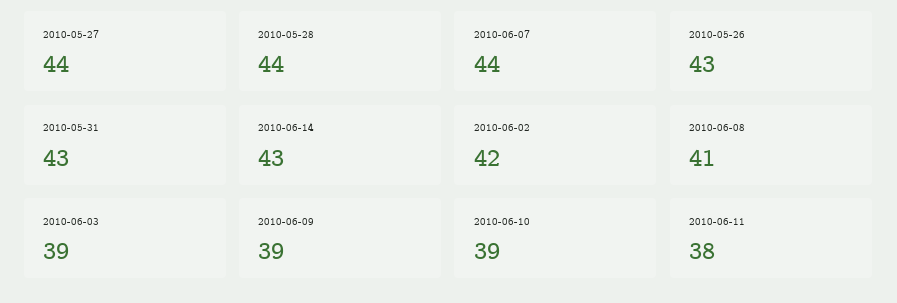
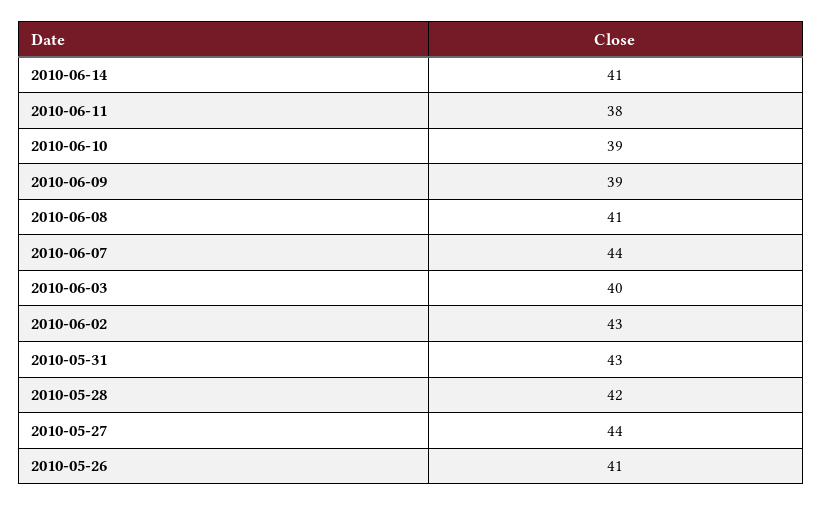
2010-05-28: 44 -> 42
2010-05-26: 43 -> 41
2010-06-14: 43 -> 41
2010-06-02: 42 -> 43
2010-06-03: 39 -> 40

